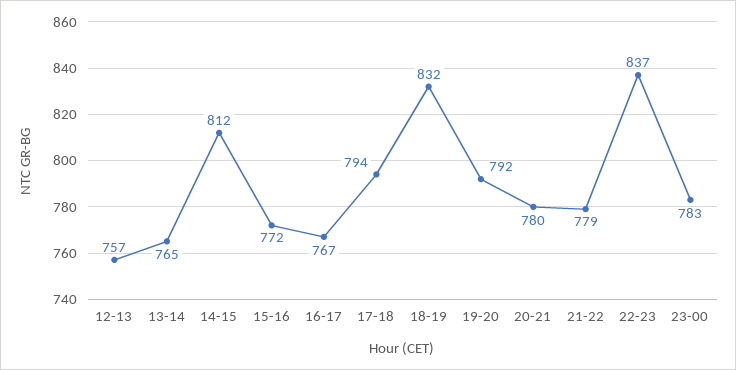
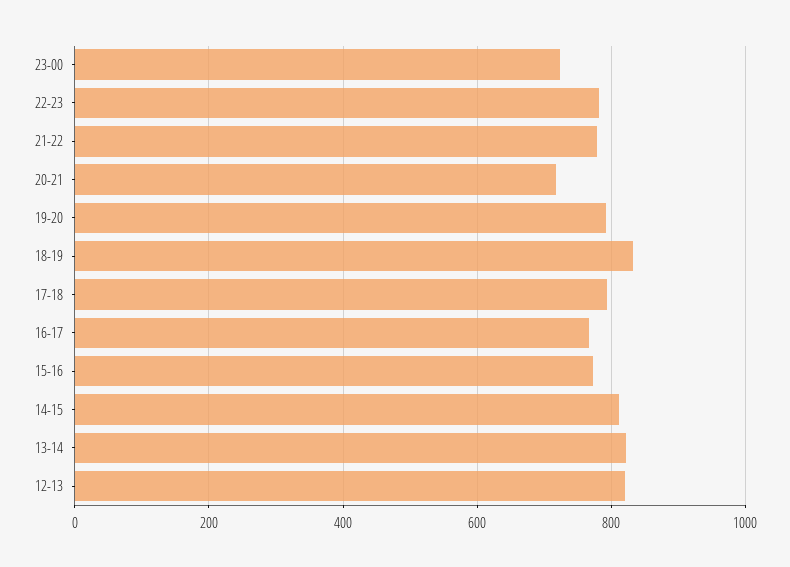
12-13: 757 -> 820
13-14: 765 -> 820
20-21: 780 -> 720
22-23: 837 -> 780
23-00: 783 -> 720

